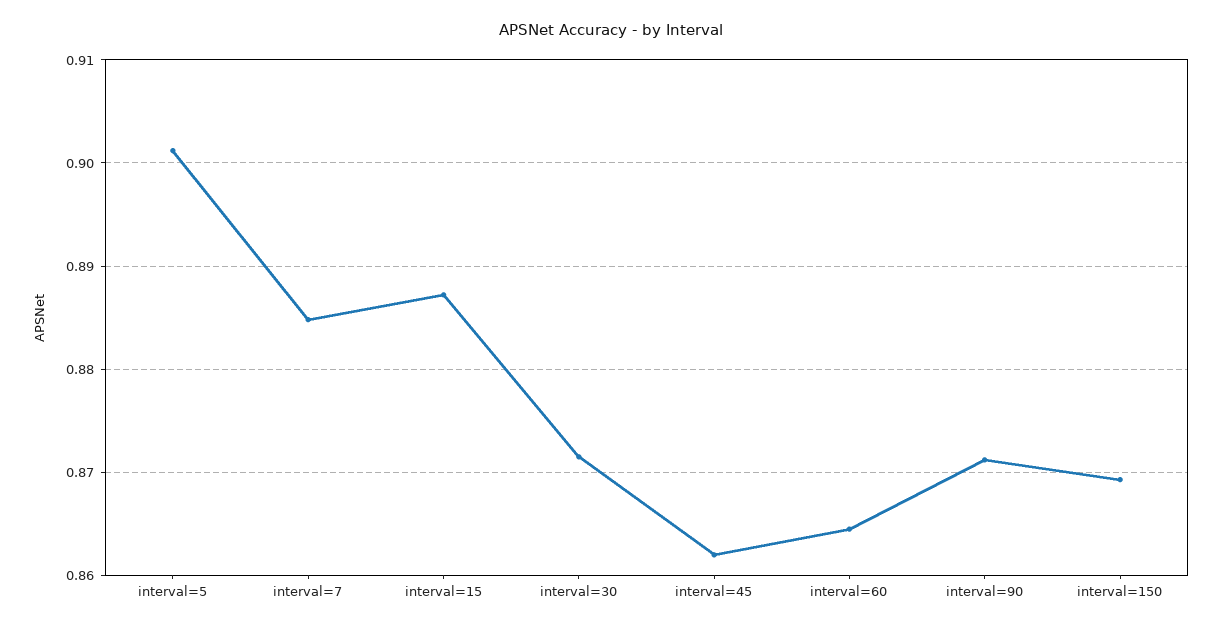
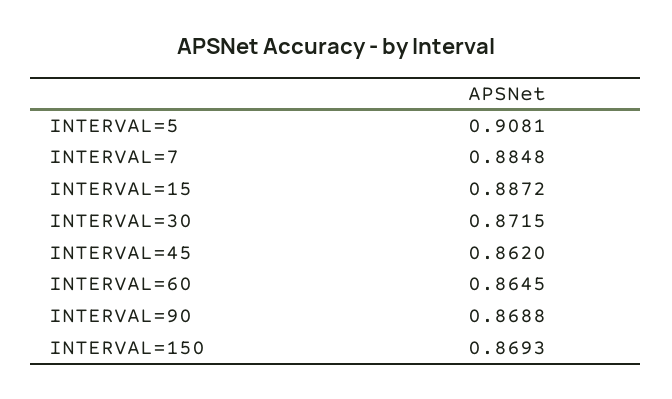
interval=5: 0.901 -> 0.9081
interval=90: 0.871 -> 0.8688

